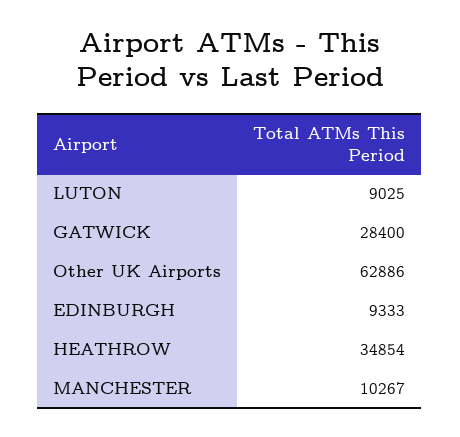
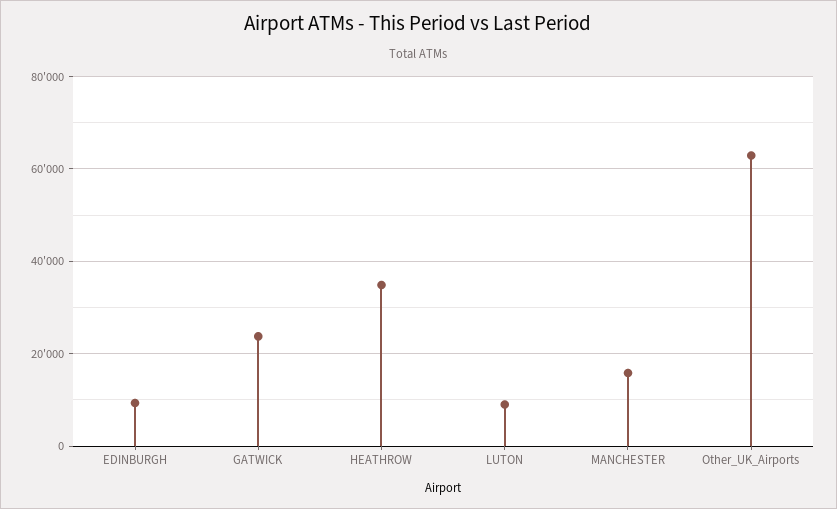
GATWICK: 28400 -> 24000
MANCHESTER: 10267 -> 16000

